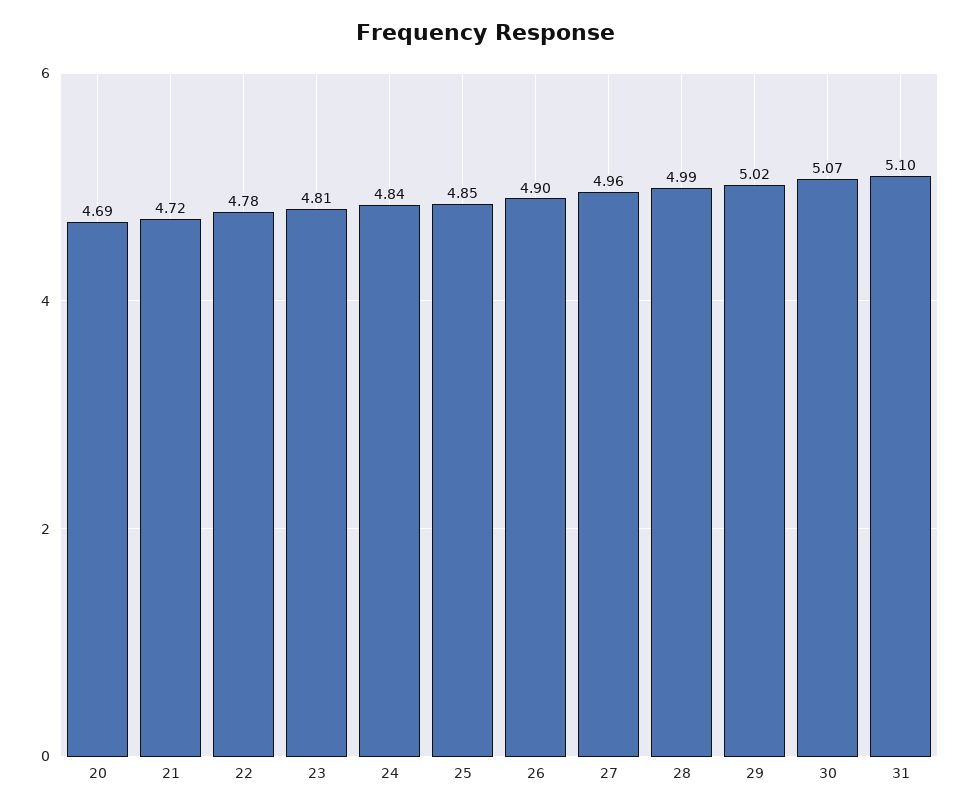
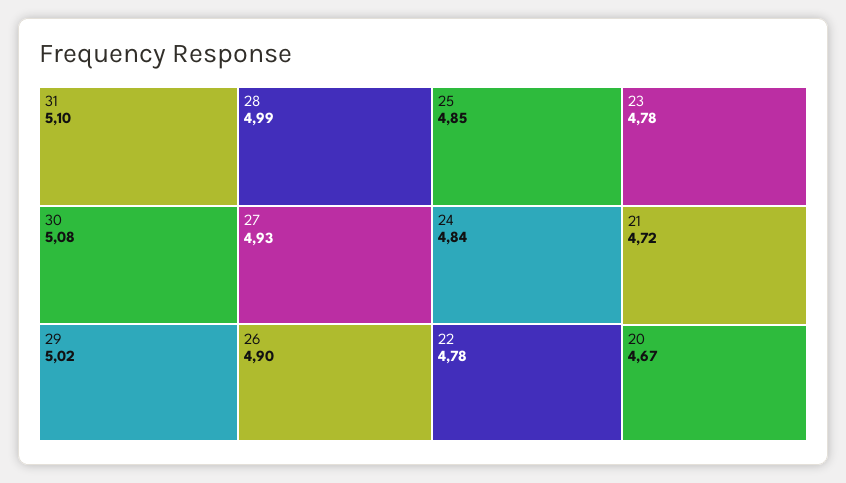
20: 4.69 -> 4.67
23: 4.81 -> 4.78
27: 4.96 -> 4.93
30: 5.07 -> 5.08

